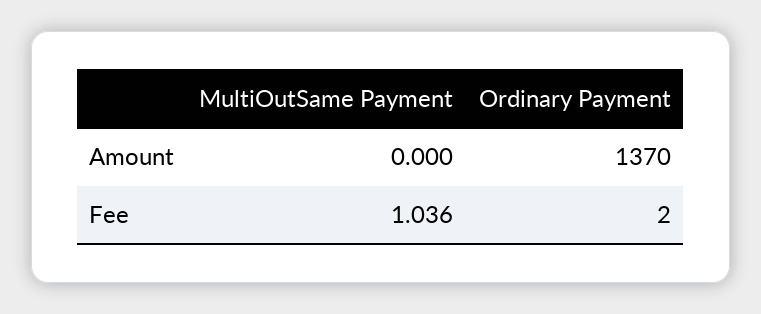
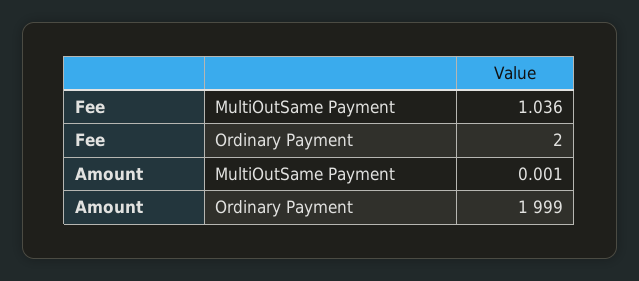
MultiOutSame Payment, Amount: 0 -> 0.001
Ordinary Payment, Amount: 1370 -> 1999

